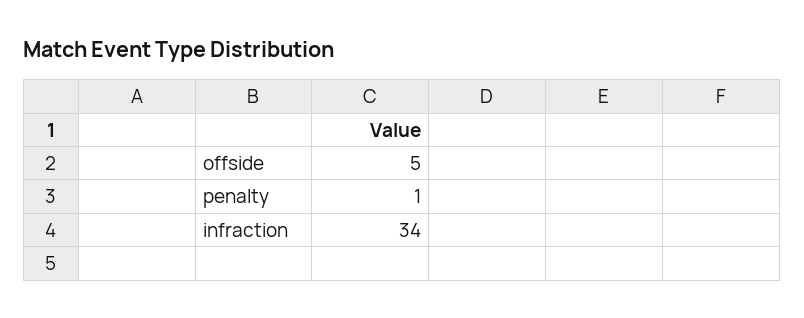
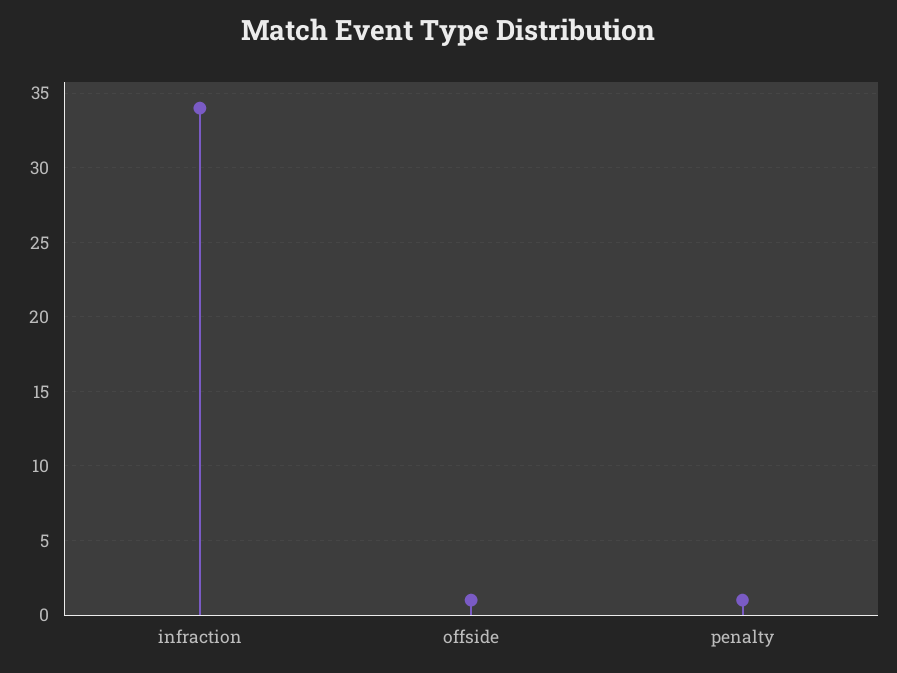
offside: 5 -> 1

